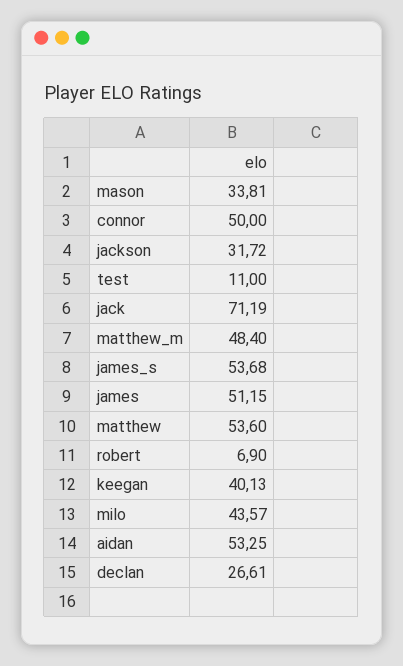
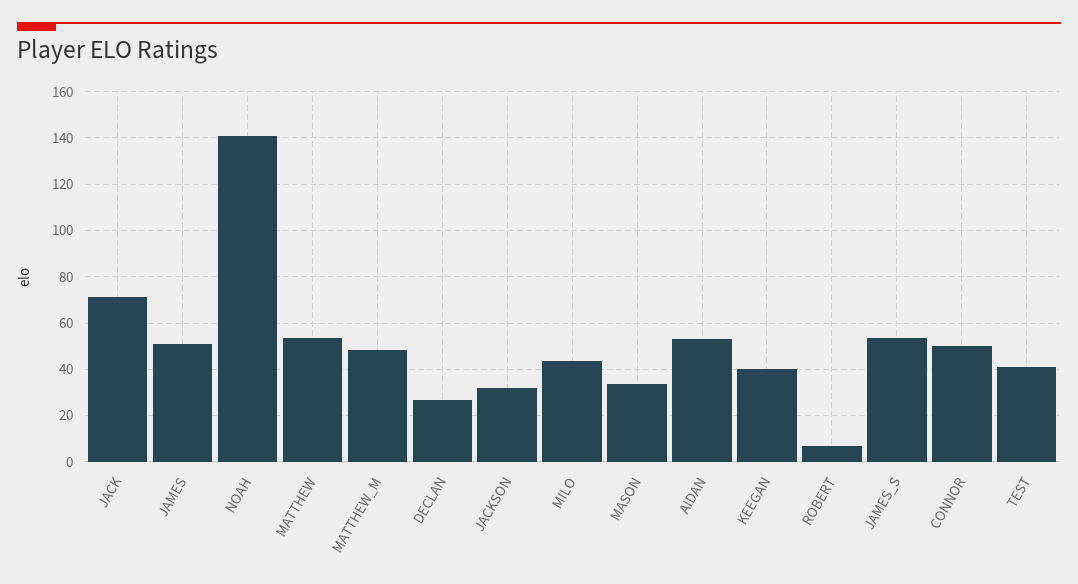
test: 11 -> 40
NOAH: none -> 140

